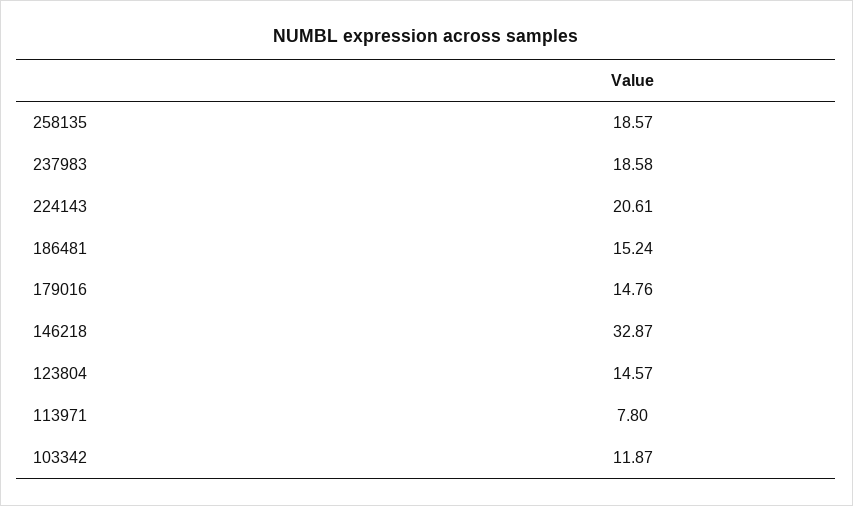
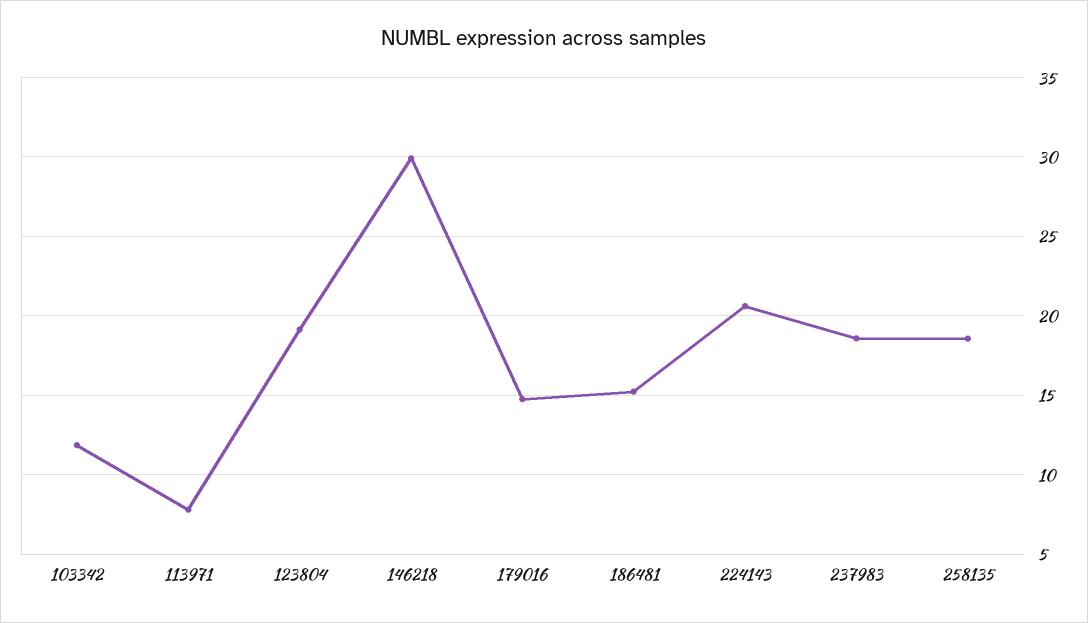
146218: 32.87 -> 30
123804: 14.57 -> 19

